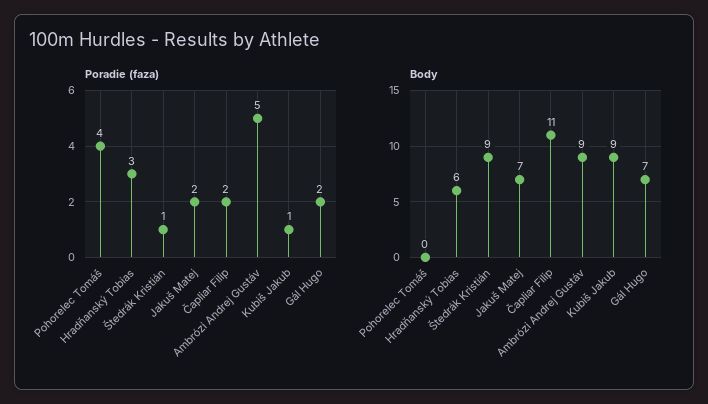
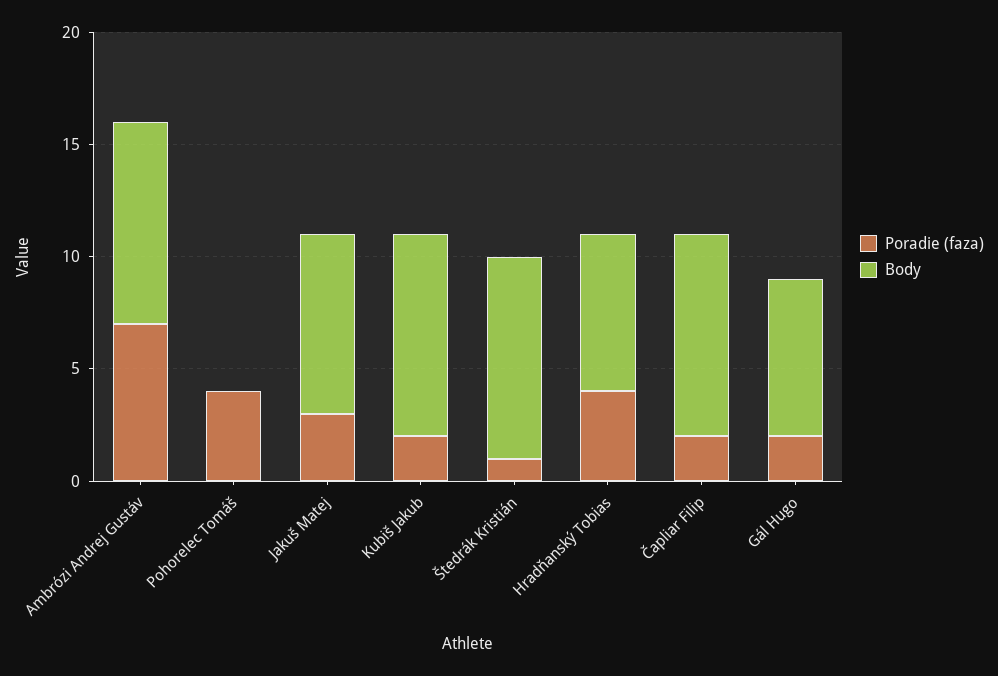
Poradie (faza), Hradňanský Tobias: 3 -> 4
Poradie (faza), Jakuš Matej: 2 -> 3
Poradie (faza), Ambrózi Andrej Gustáv: 5 -> 7
Poradie (faza), Kubiš Jakub: 1 -> 2
Body, Hradňanský Tobias: 6 -> 7
Body, Jakuš Matej: 7 -> 8
Body, Čapliar Filip: 11 -> 9

